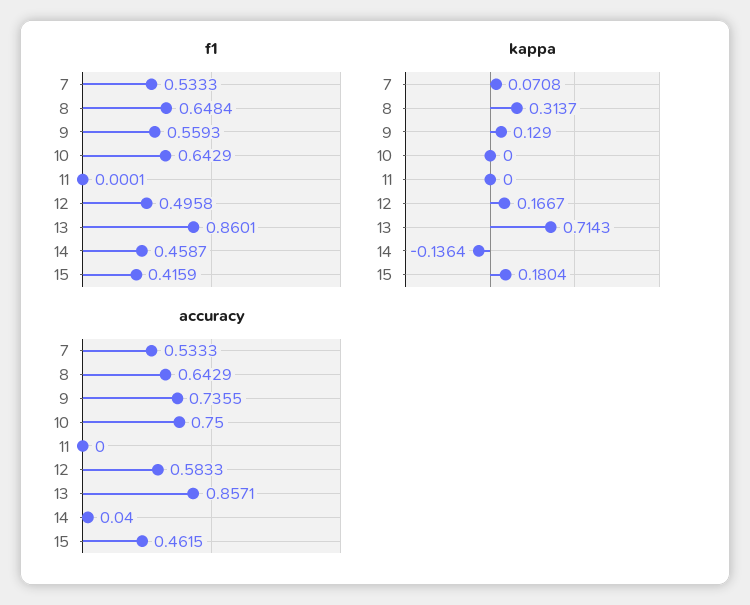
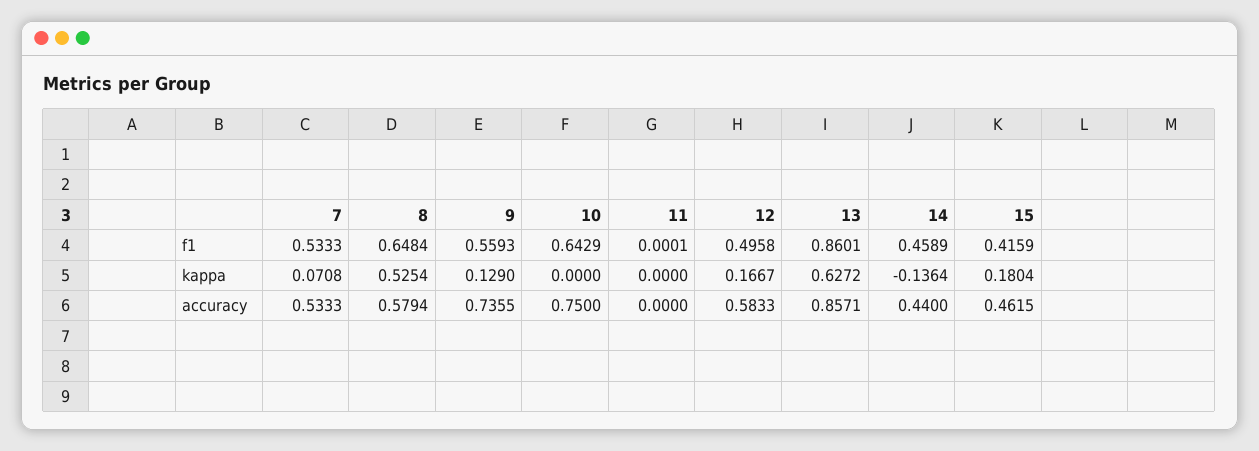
f1, 14: 0.4587 -> 0.4589
kappa, 8: 0.3137 -> 0.5254
kappa, 13: 0.7143 -> 0.6272
accuracy, 8: 0.6429 -> 0.5794
accuracy, 14: 0.04 -> 0.44

